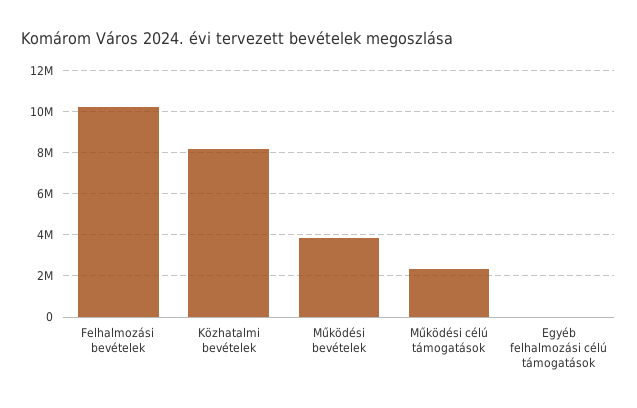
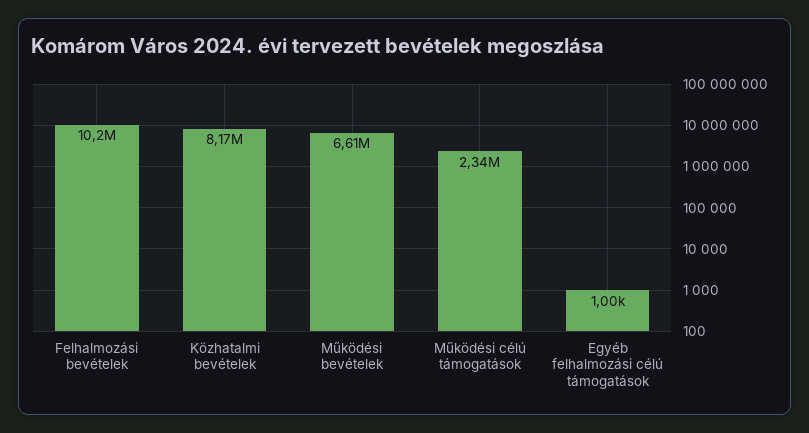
Működési bevételek: 4000000 -> 6610000

